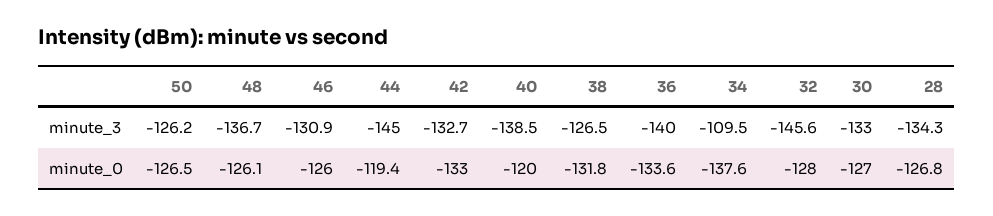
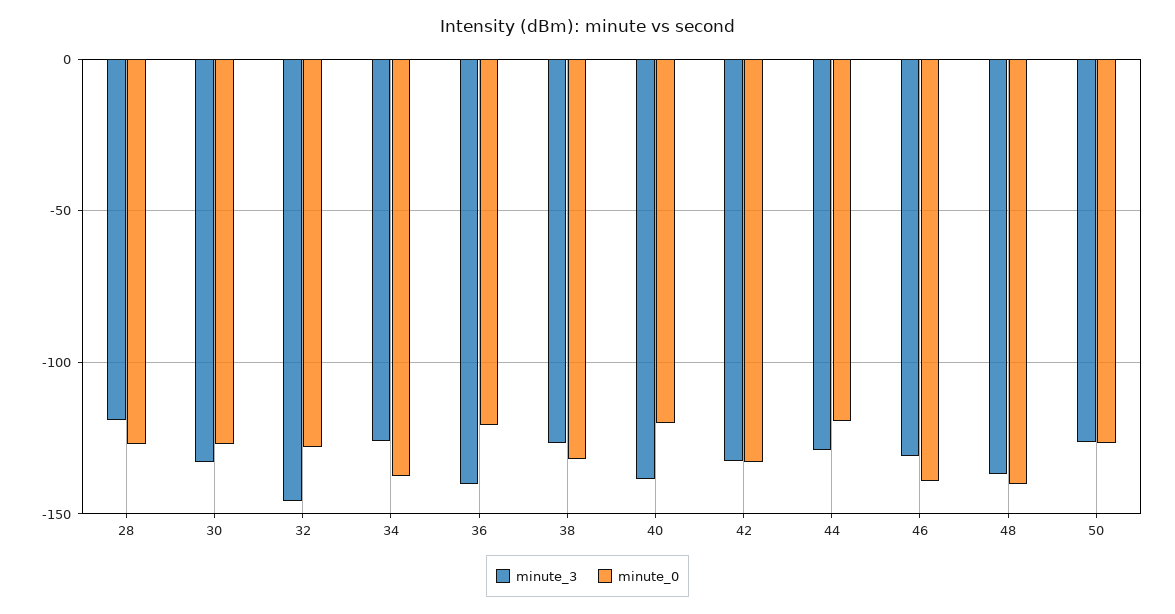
minute_3, 44: -145 -> -130
minute_3, 34: -109.5 -> -125
minute_3, 28: -134.3 -> -120
minute_0, 48: -126.1 -> -140
minute_0, 46: -126 -> -140
minute_0, 36: -133.6 -> -120

